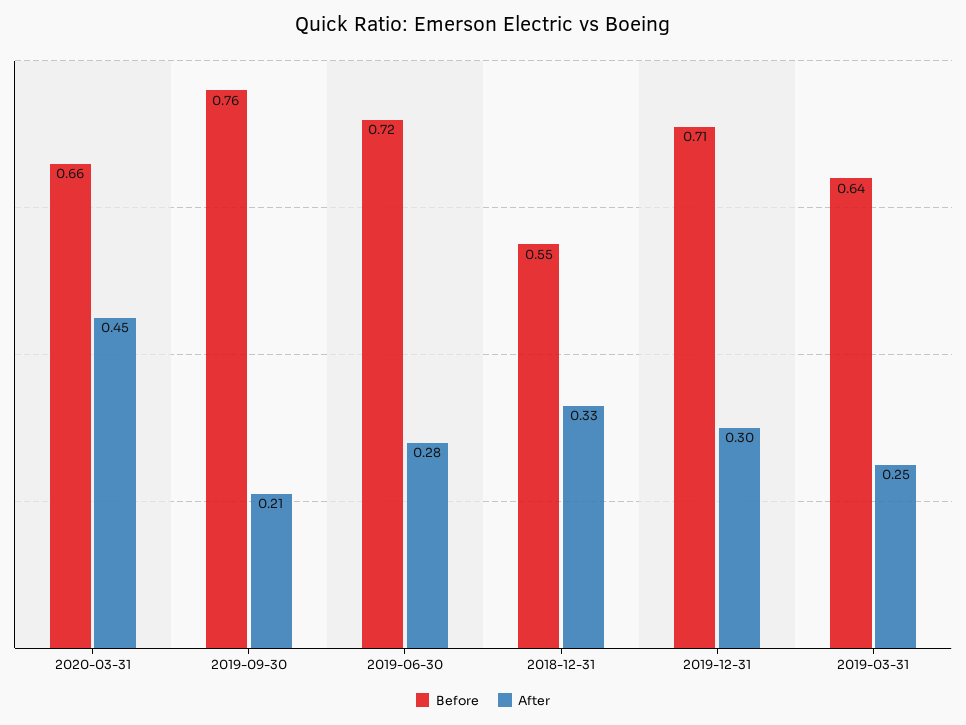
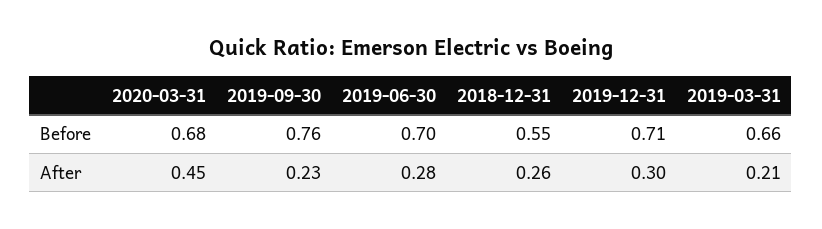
Before, 2020-03-31: 0.66 -> 0.68
After, 2019-09-30: 0.21 -> 0.23
Before, 2019-06-30: 0.72 -> 0.7
After, 2018-12-31: 0.33 -> 0.26
Before, 2019-03-31: 0.64 -> 0.66
After, 2019-03-31: 0.25 -> 0.21

